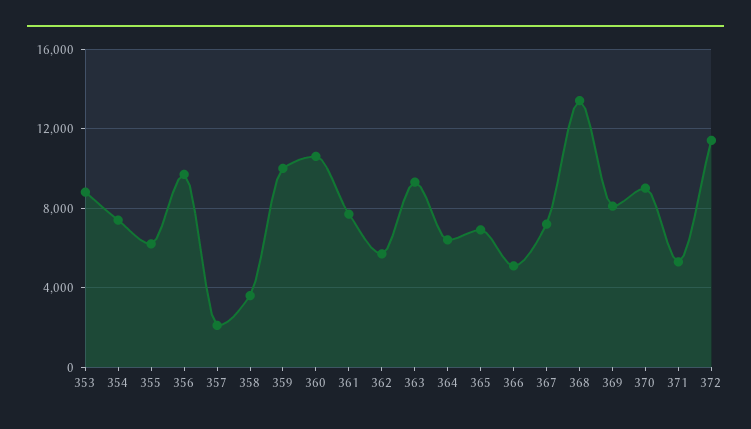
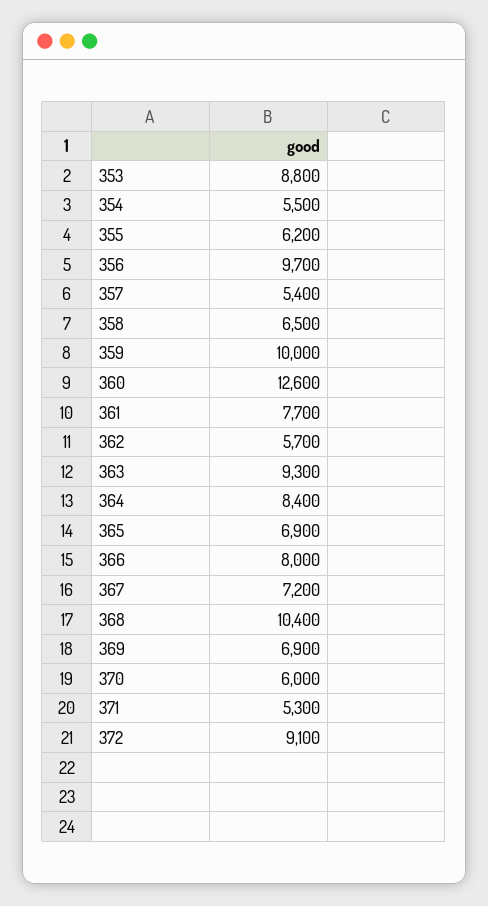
354: 7500 -> 5500
357: 2000 -> 5400
358: 3500 -> 6500
360: 10500 -> 12600
364: 6500 -> 8400
366: 5000 -> 8000
368: 13500 -> 10400
369: 8000 -> 6900
370: 9000 -> 6000
372: 11500 -> 9100

